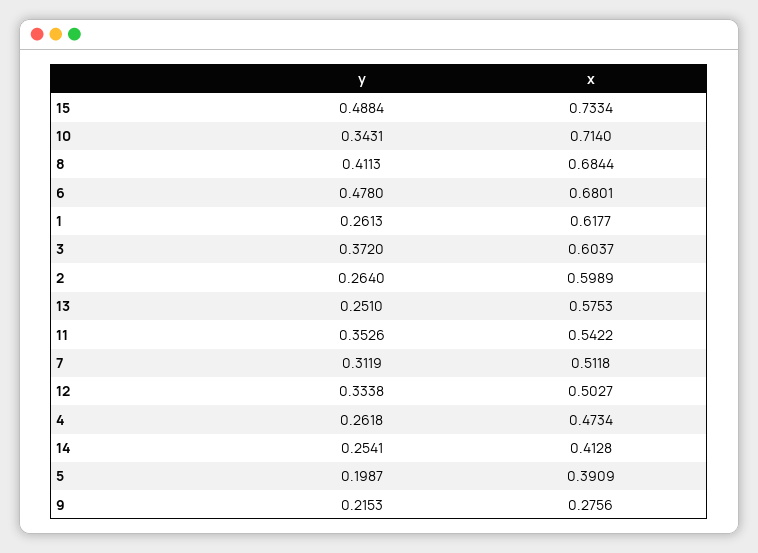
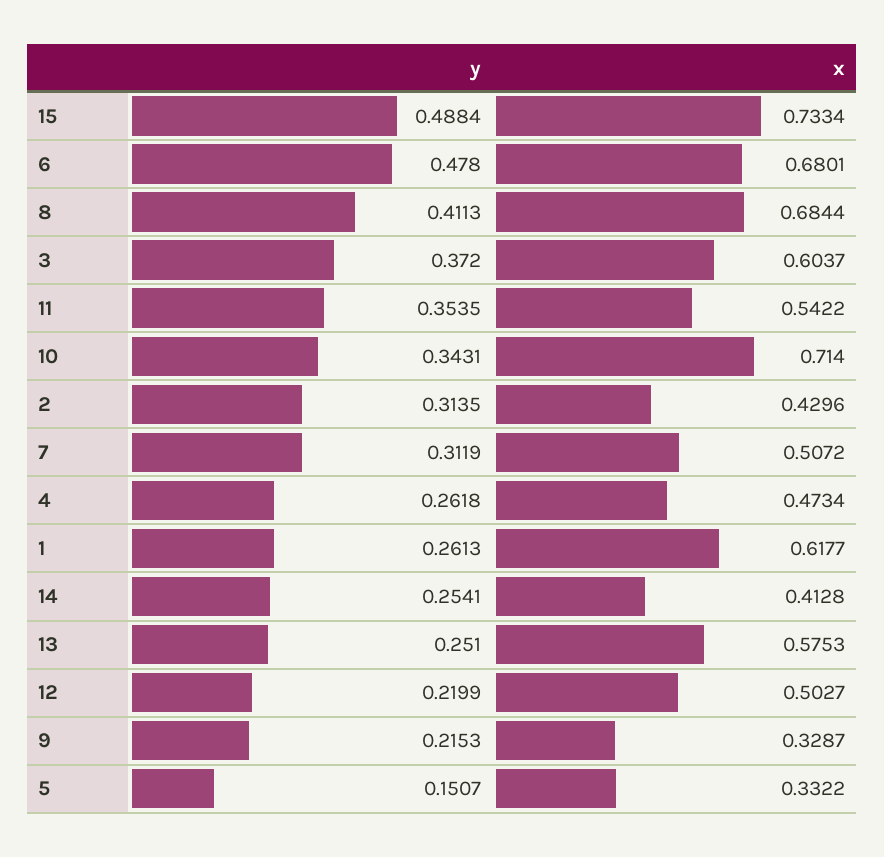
y, 2: 0.264 -> 0.3135
x, 2: 0.5989 -> 0.4296
y, 11: 0.3526 -> 0.3535
x, 7: 0.5118 -> 0.5072
y, 12: 0.3338 -> 0.2199
y, 5: 0.1987 -> 0.1507
x, 5: 0.3909 -> 0.3322
x, 9: 0.2756 -> 0.3287

